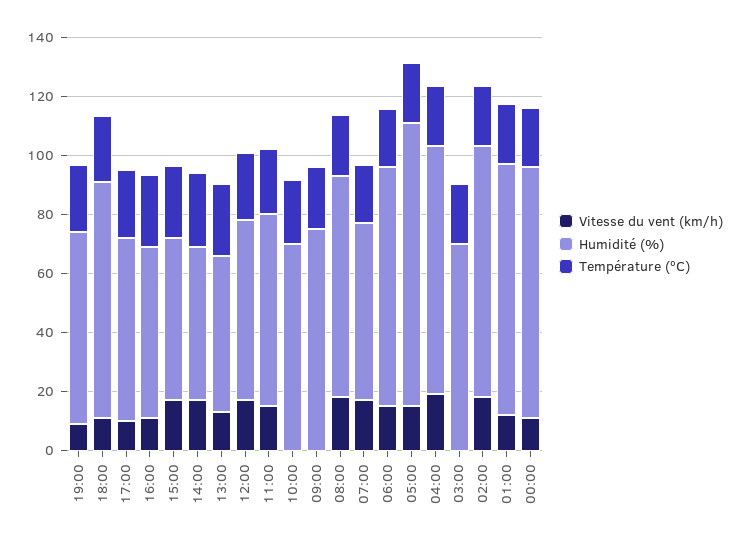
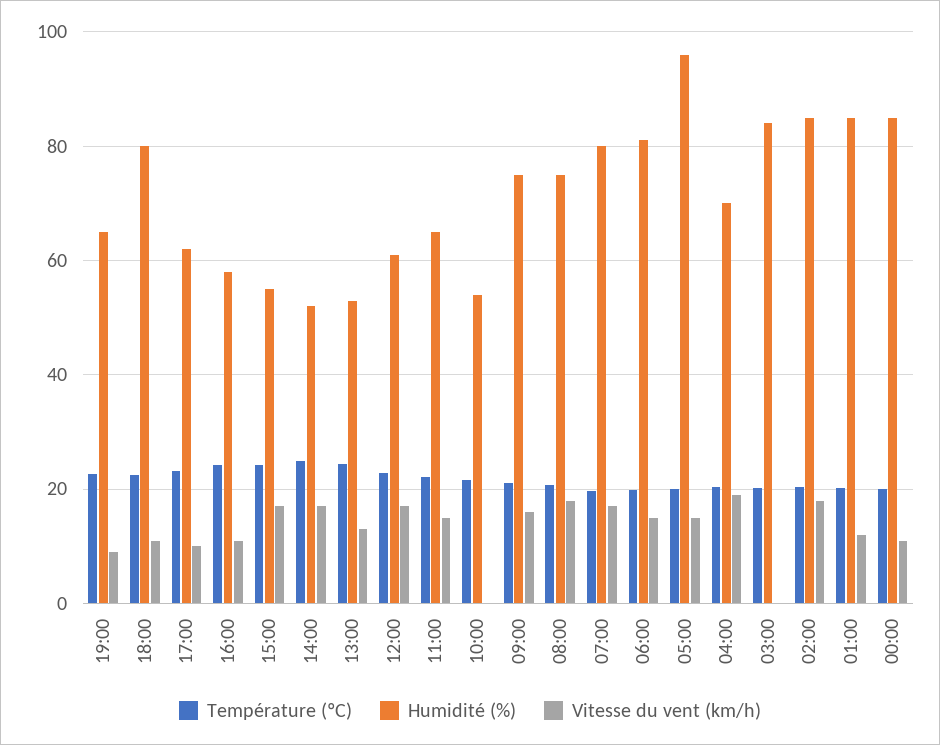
Humidité (%), 10:00: 70 -> 54
Vitesse du vent (km/h), 09:00: 0 -> 16
Humidité (%), 07:00: 60 -> 80
Humidité (%), 04:00: 85 -> 70
Humidité (%), 03:00: 70 -> 84

